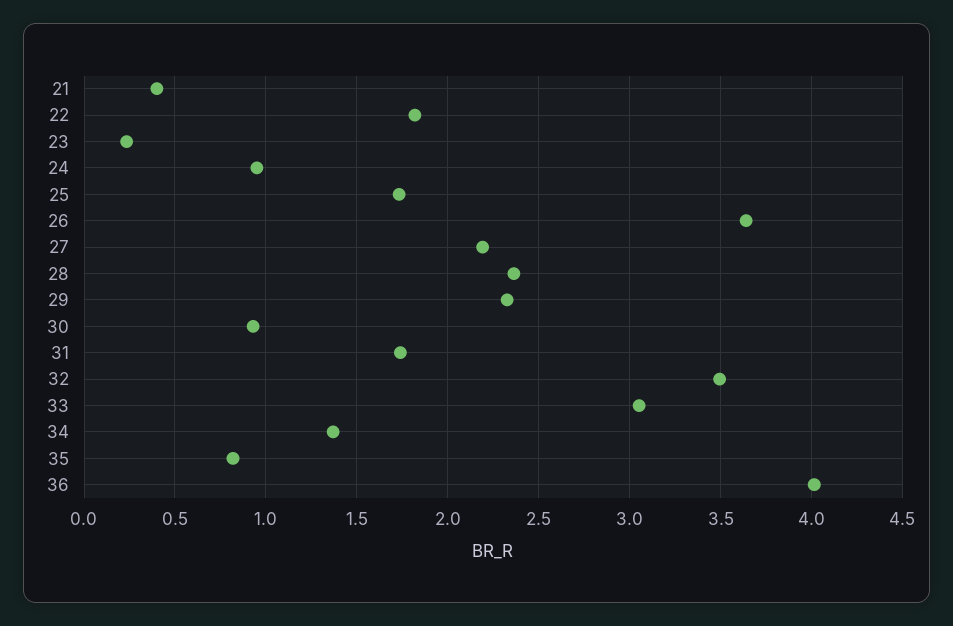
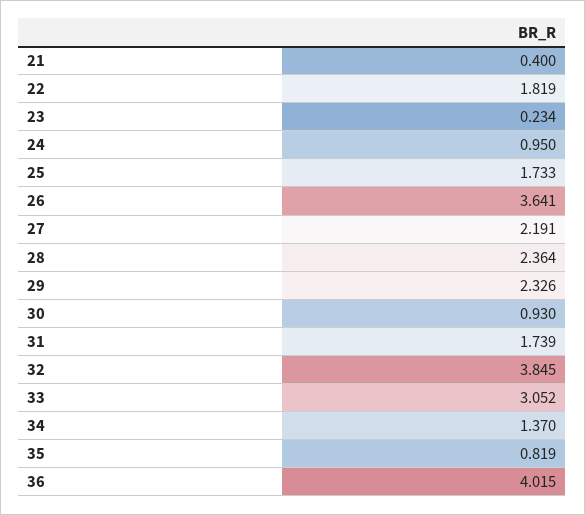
32: 3.5 -> 3.845

